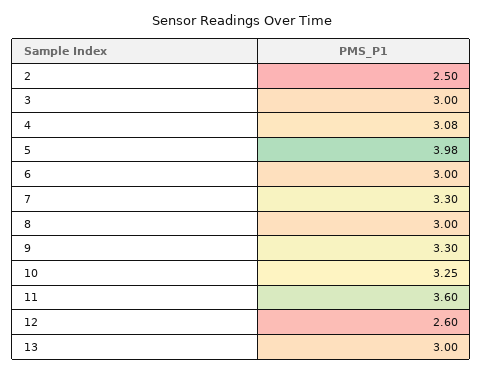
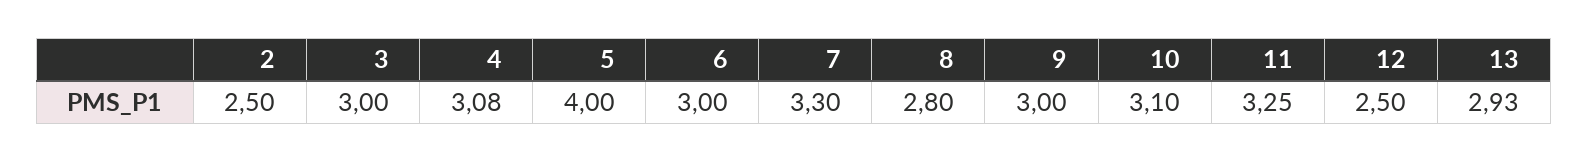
5: 3.98 -> 4
8: 3 -> 2.8
9: 3.3 -> 3
10: 3.25 -> 3.1
11: 3.6 -> 3.25
12: 2.6 -> 2.5
13: 3 -> 2.93

